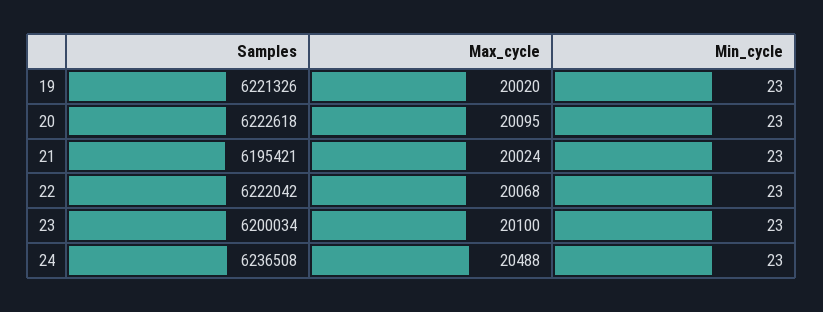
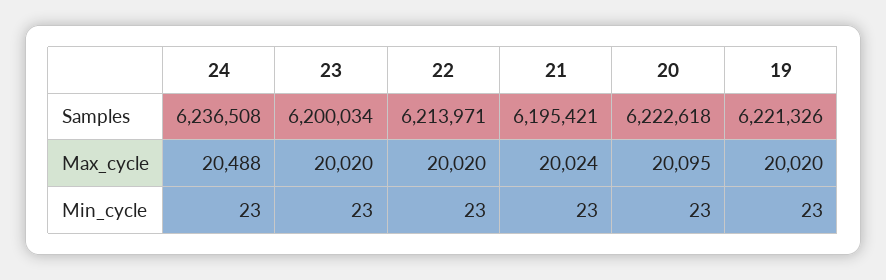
Samples, 22: 6222042 -> 6213971
Max_cycle, 22: 20068 -> 20020
Max_cycle, 23: 20100 -> 20020

